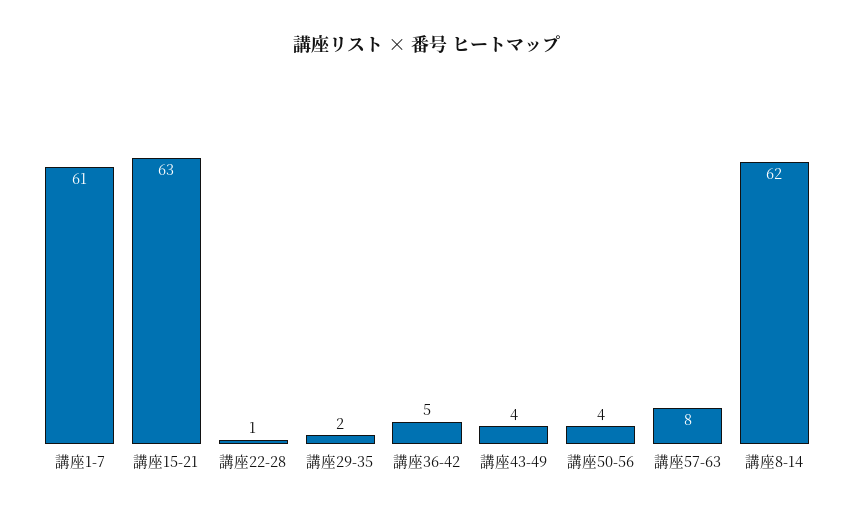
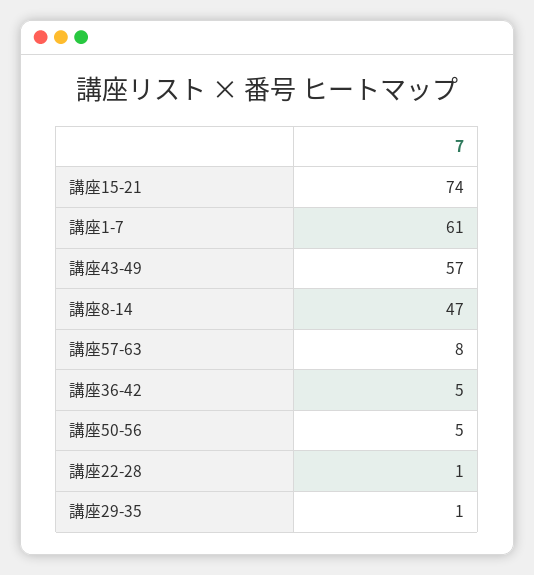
講座15-21: 63 -> 74
講座29-35: 2 -> 1
講座43-49: 4 -> 57
講座50-56: 4 -> 5
講座8-14: 62 -> 47

